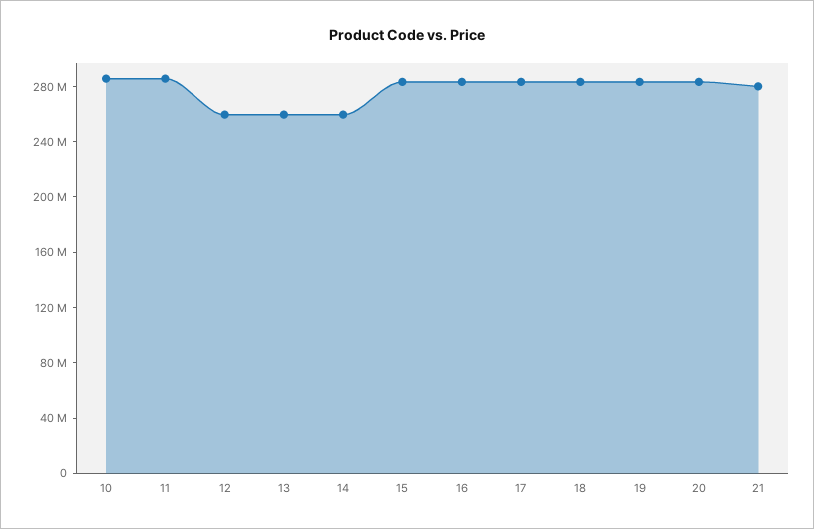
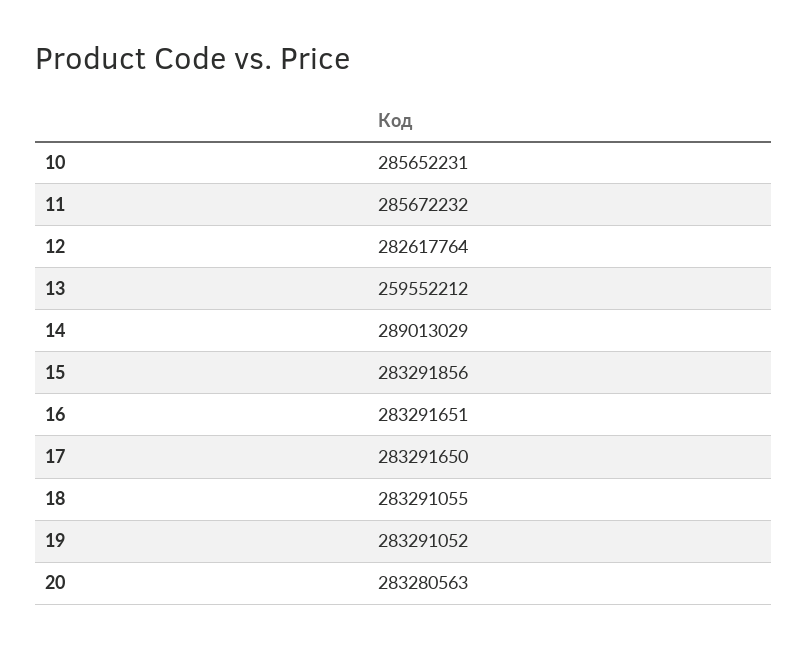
12: 260000000 -> 282617764
14: 260000000 -> 289013029
21: 280000000 -> none

